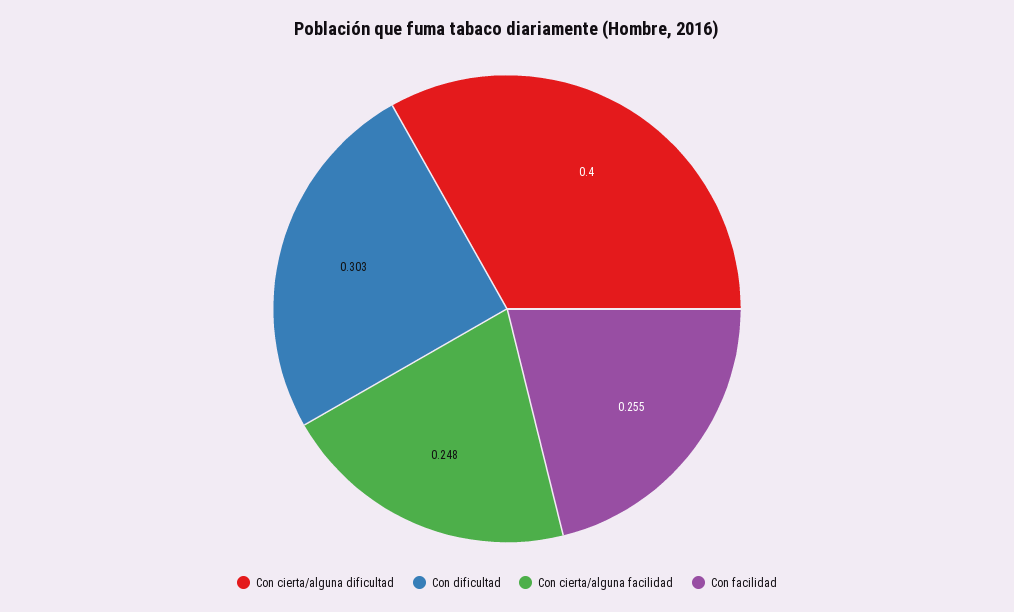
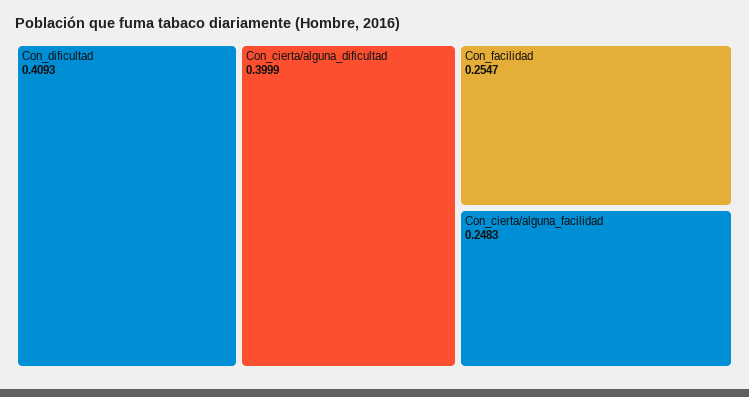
Con dificultad: 0.303 -> 0.4093

